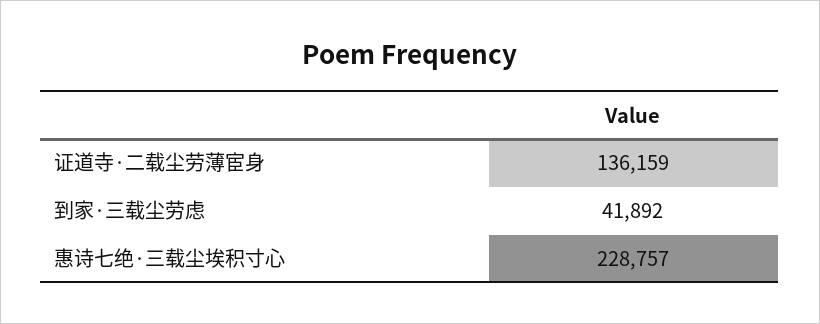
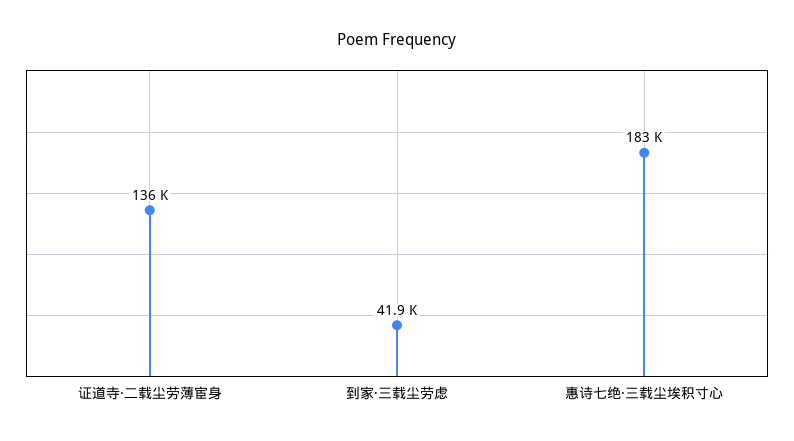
惠诗七绝·三载尘埃积寸心: 228757 -> 183000

